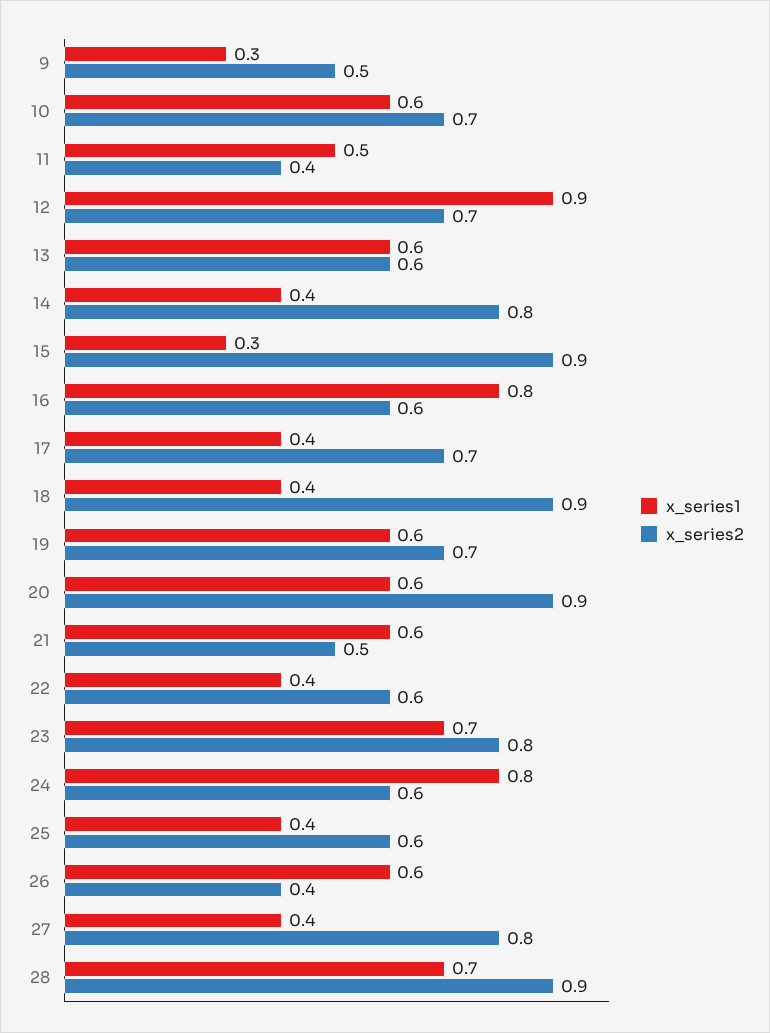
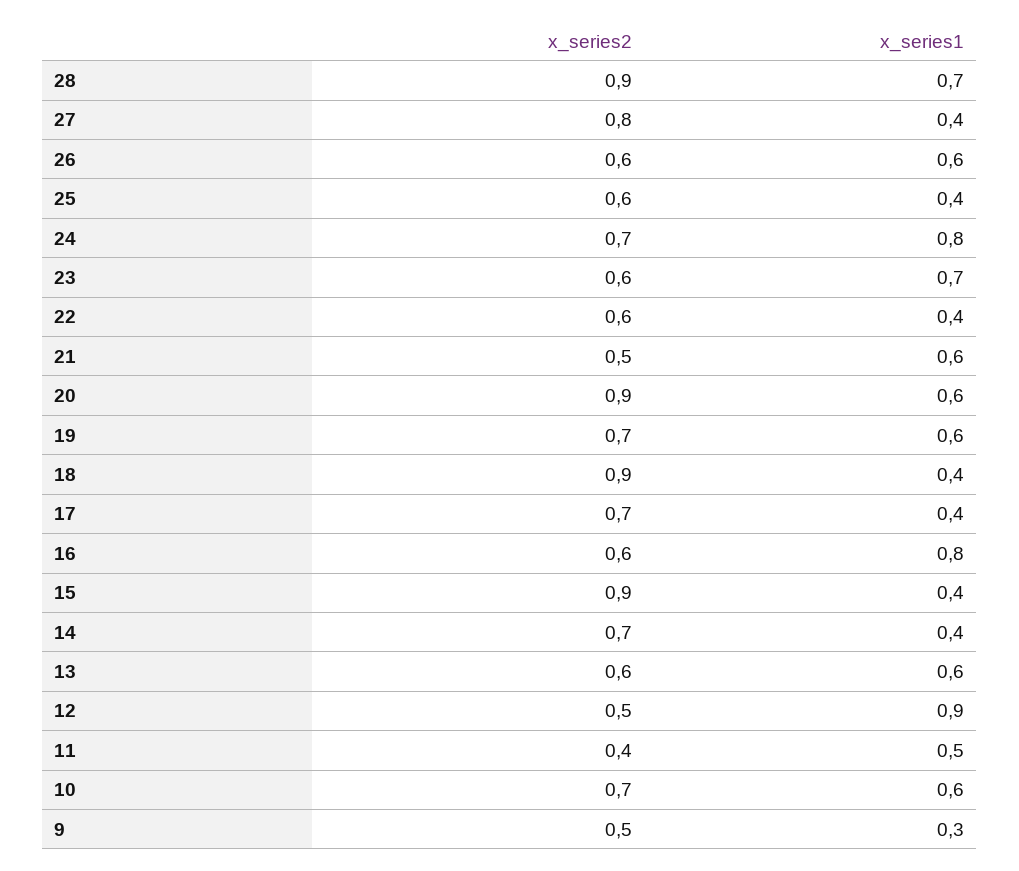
x_series2, 12: 0.7 -> 0.5
x_series2, 14: 0.8 -> 0.7
x_series1, 15: 0.3 -> 0.4
x_series2, 23: 0.8 -> 0.6
x_series2, 24: 0.6 -> 0.7
x_series2, 26: 0.4 -> 0.6

